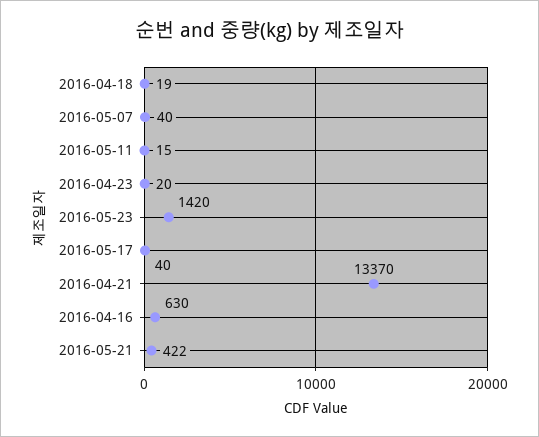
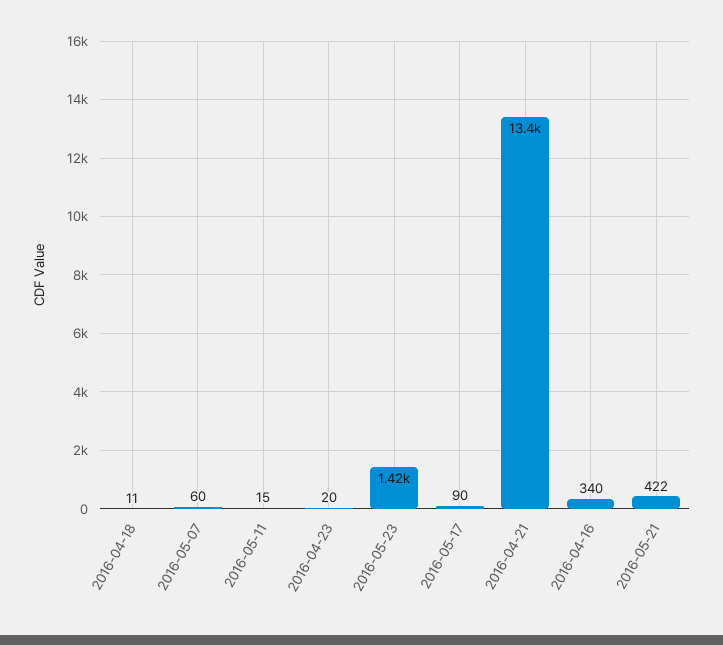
2016-04-18: 19 -> 11
2016-05-07: 40 -> 60
2016-05-17: 40 -> 90
2016-04-16: 630 -> 340

